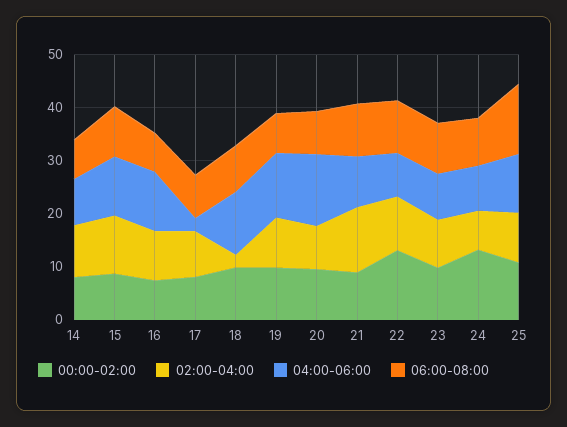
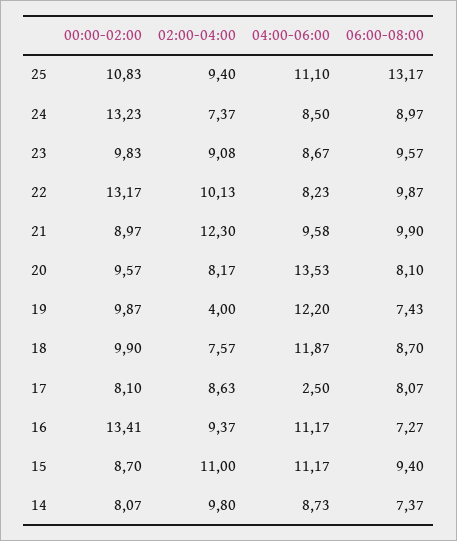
00:00-02:00, 16: 8 -> 13.41
02:00-04:00, 18: 2 -> 7.57
02:00-04:00, 19: 10 -> 4

